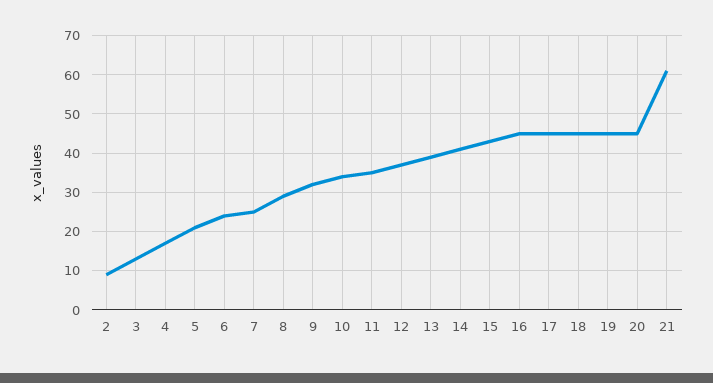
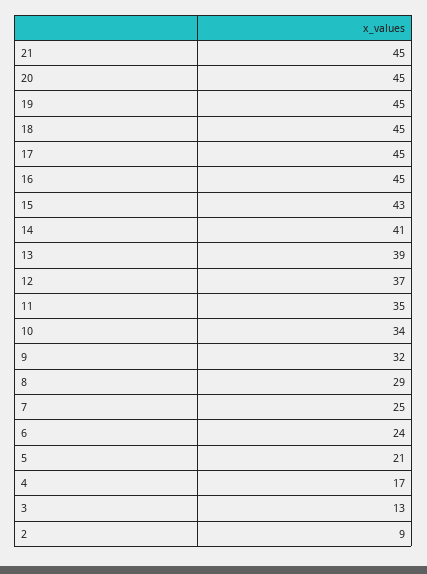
21: 60 -> 45

